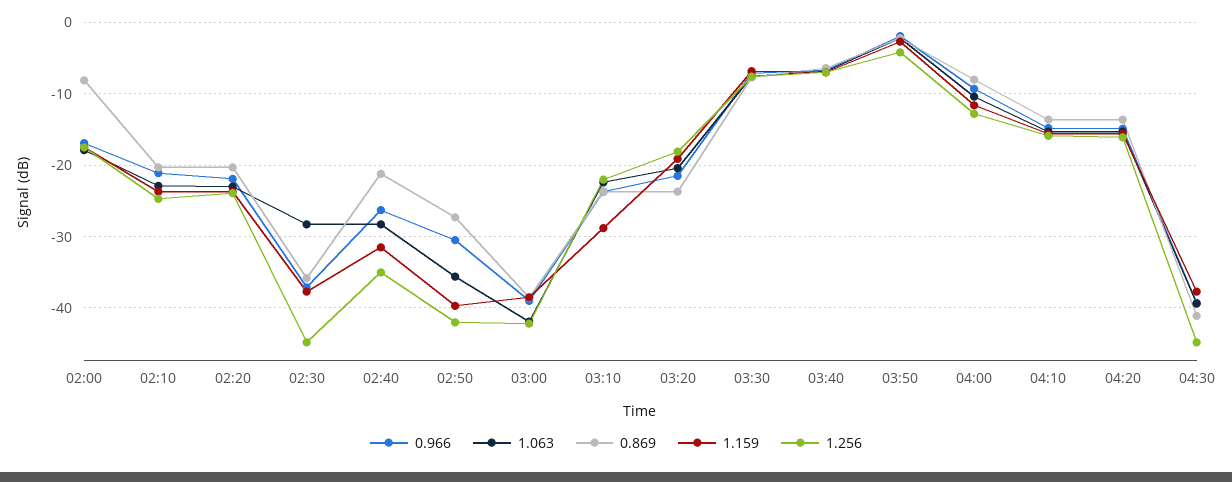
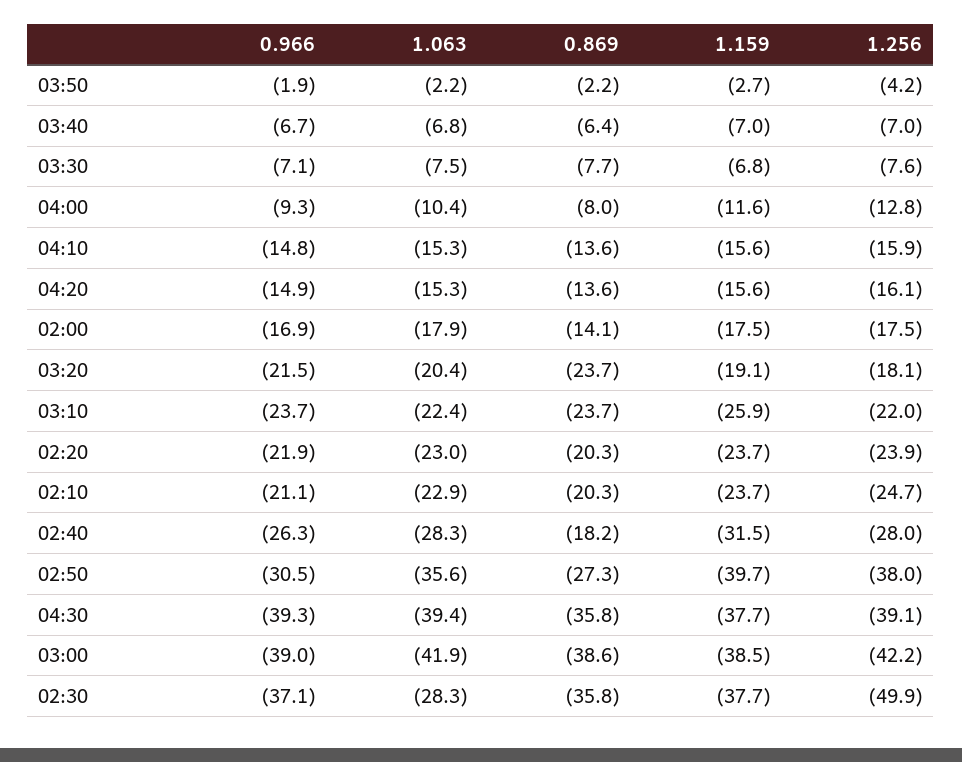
0.869, 02:00: -8 -> -14.1
1.256, 02:30: -45 -> -49.9
0.869, 02:40: -21 -> -18.2
1.256, 02:40: -35 -> -28
1.256, 02:50: -42 -> -38
1.159, 03:10: -29 -> -25.9
0.869, 04:30: -41 -> -35.8
1.256, 04:30: -45 -> -39.1

